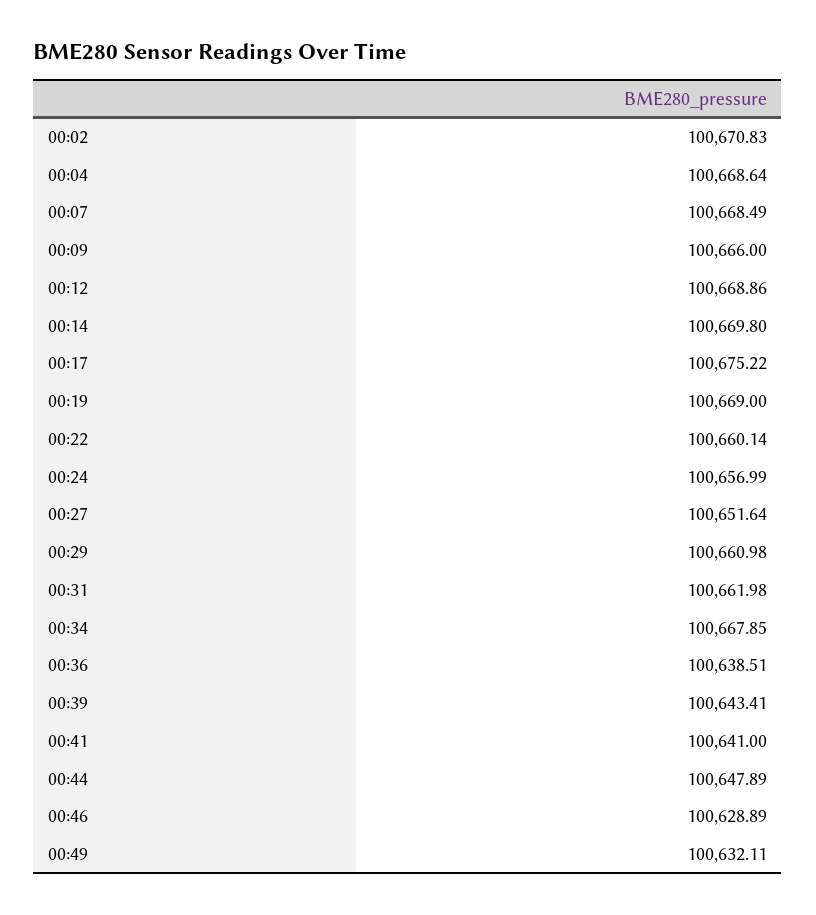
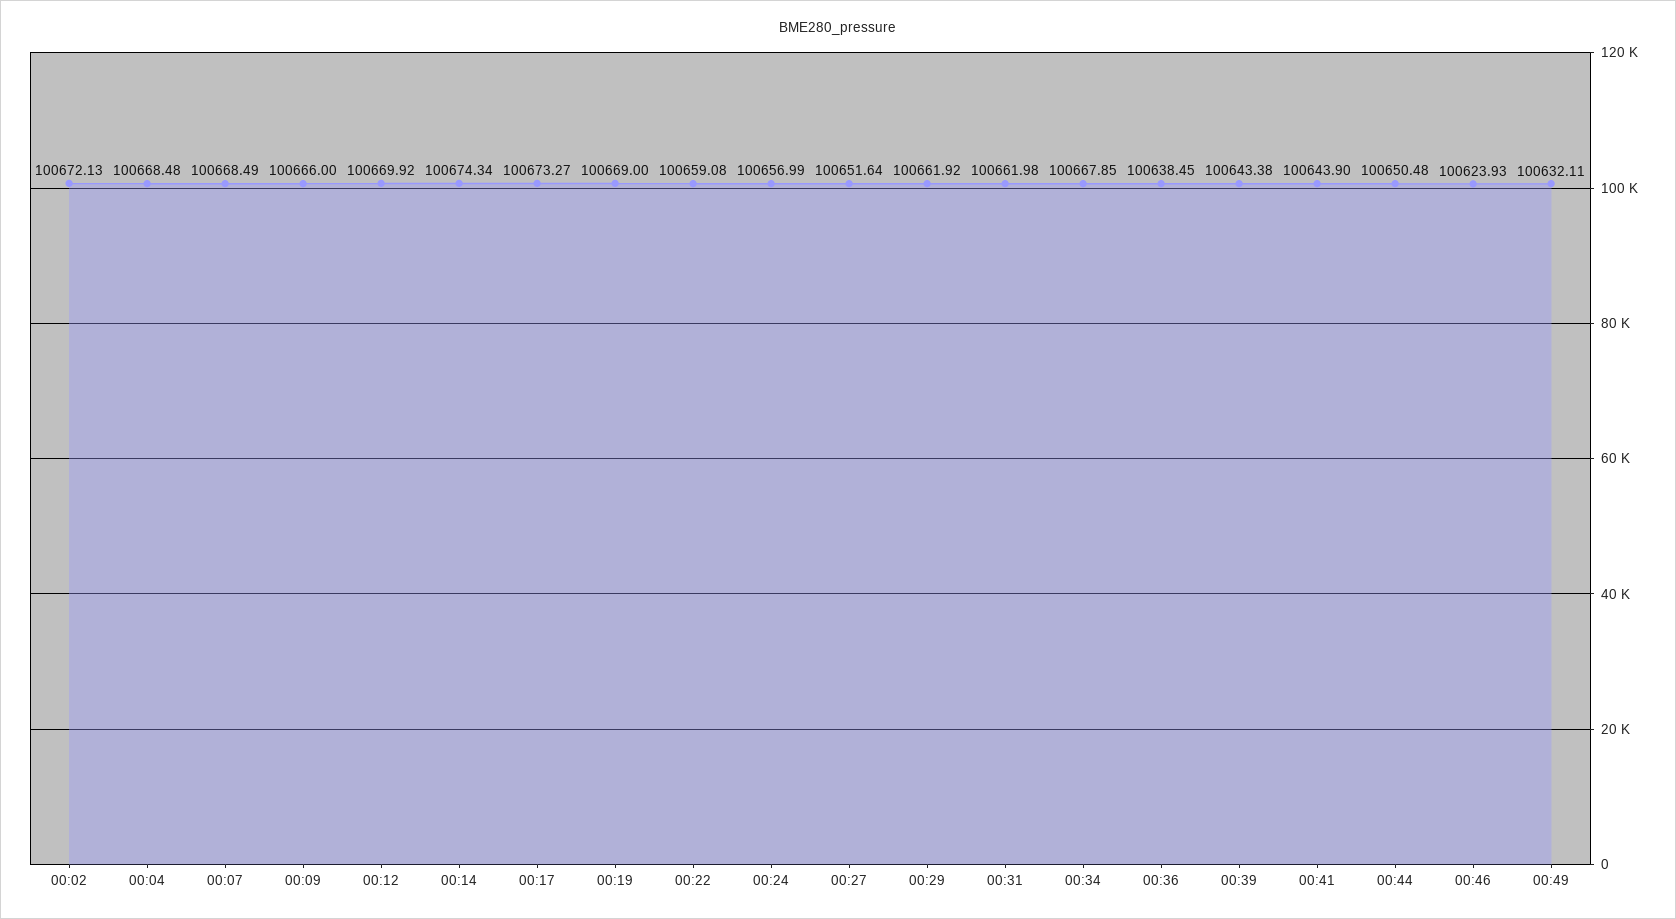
00:02: 100670.83 -> 100672.13
00:04: 100668.64 -> 100668.48
00:12: 100668.86 -> 100669.92
00:14: 100669.8 -> 100674.34
00:17: 100675.22 -> 100673.27
00:22: 100660.14 -> 100659.08
00:29: 100660.98 -> 100661.92
00:36: 100638.51 -> 100638.45
00:39: 100643.41 -> 100643.38
00:41: 100641 -> 100643.9
00:44: 100647.89 -> 100650.48
00:46: 100628.89 -> 100623.93

